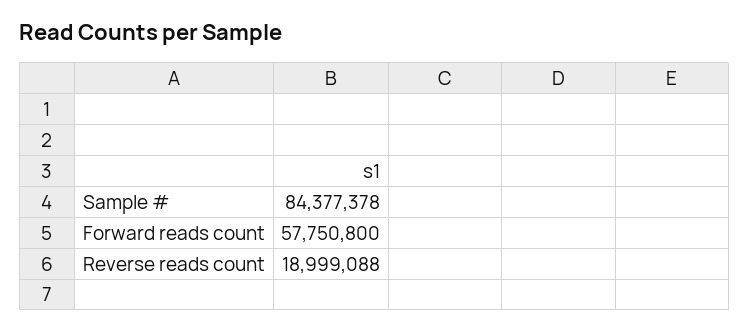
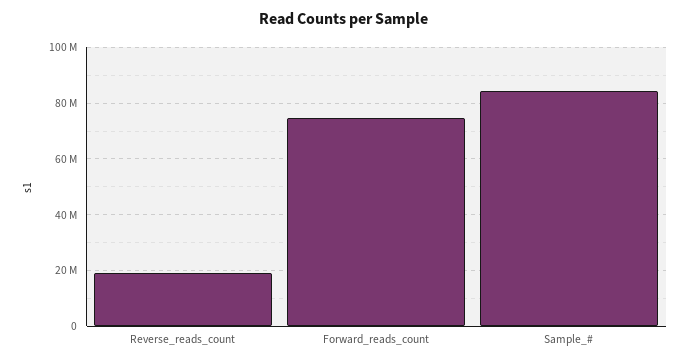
Forward reads count: 57750800 -> 75000000

